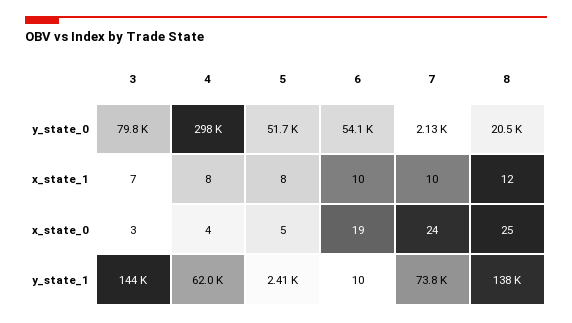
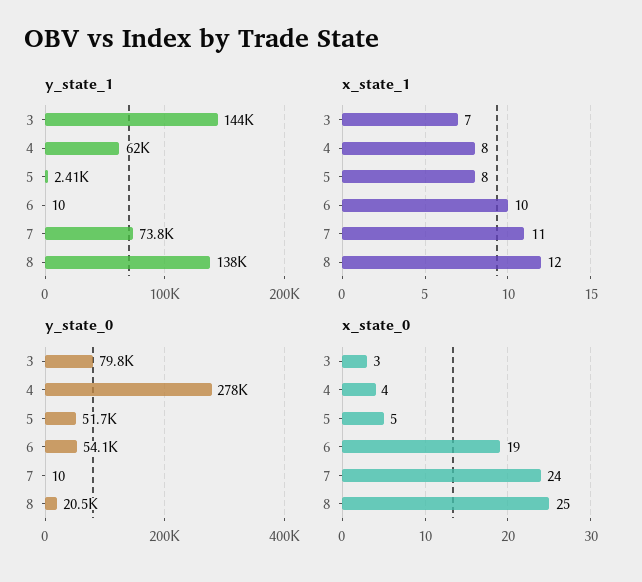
y_state_0, 4: 298000 -> 278000
y_state_0, 7: 2130 -> 10
x_state_1, 7: 10 -> 11

